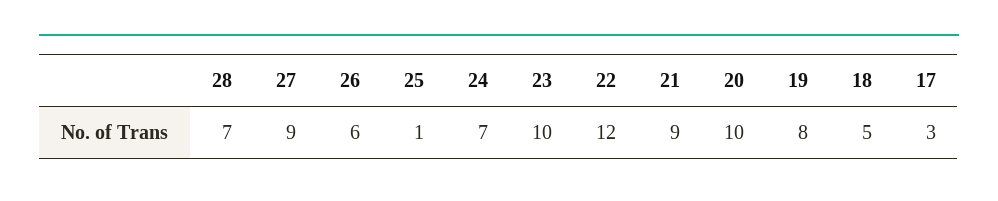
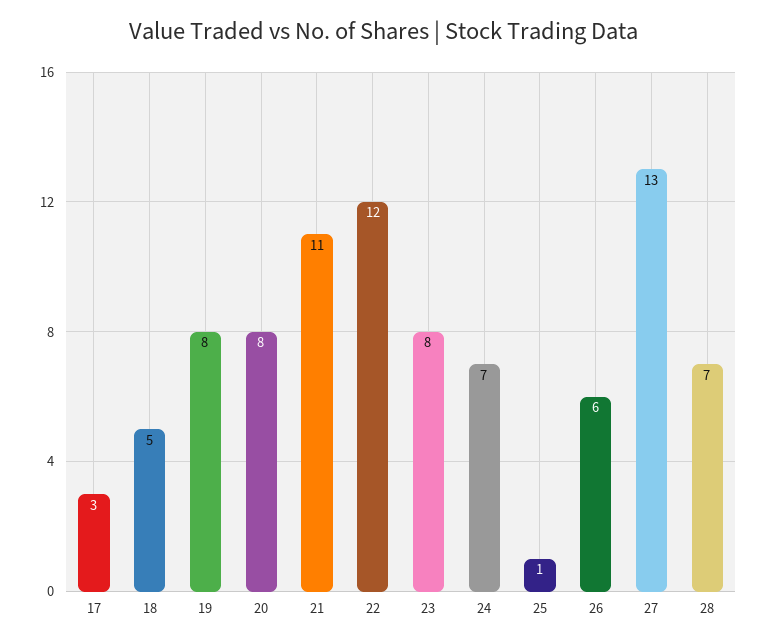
27: 9 -> 13
23: 10 -> 8
21: 9 -> 11
20: 10 -> 8

